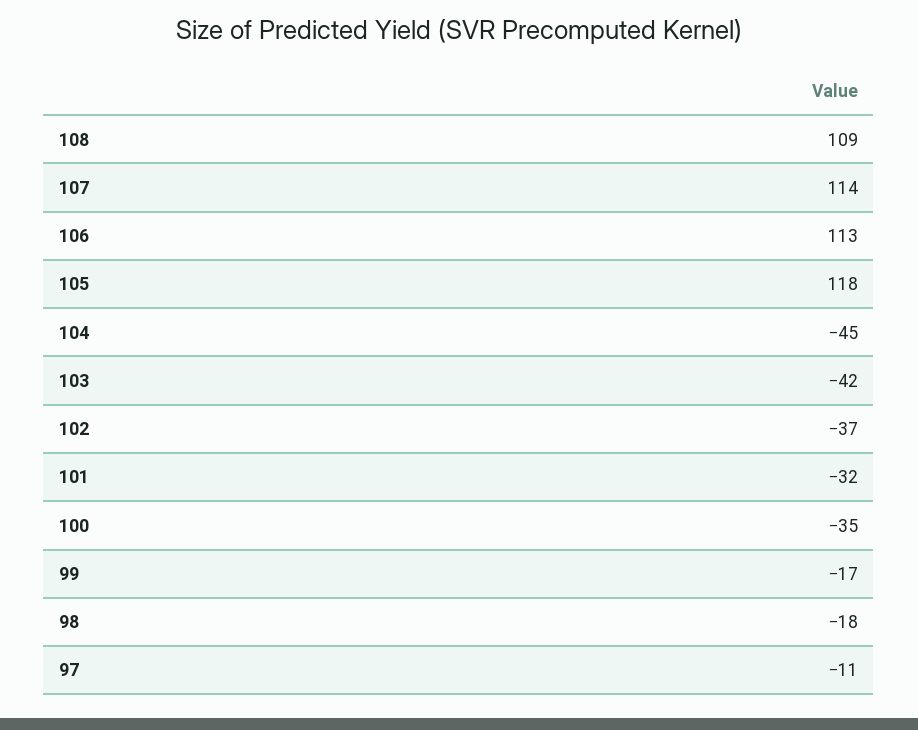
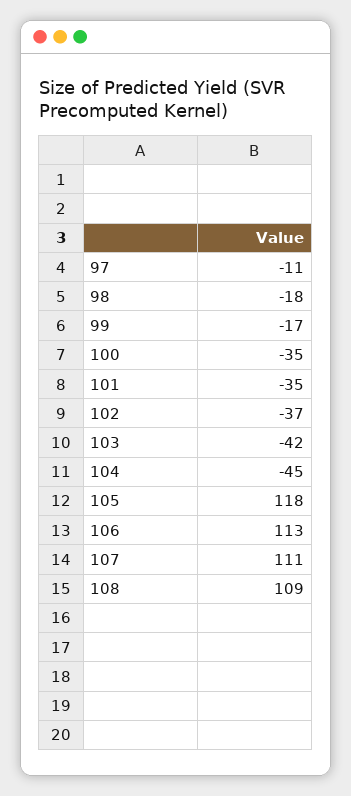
107: 114 -> 111
101: -32 -> -35

